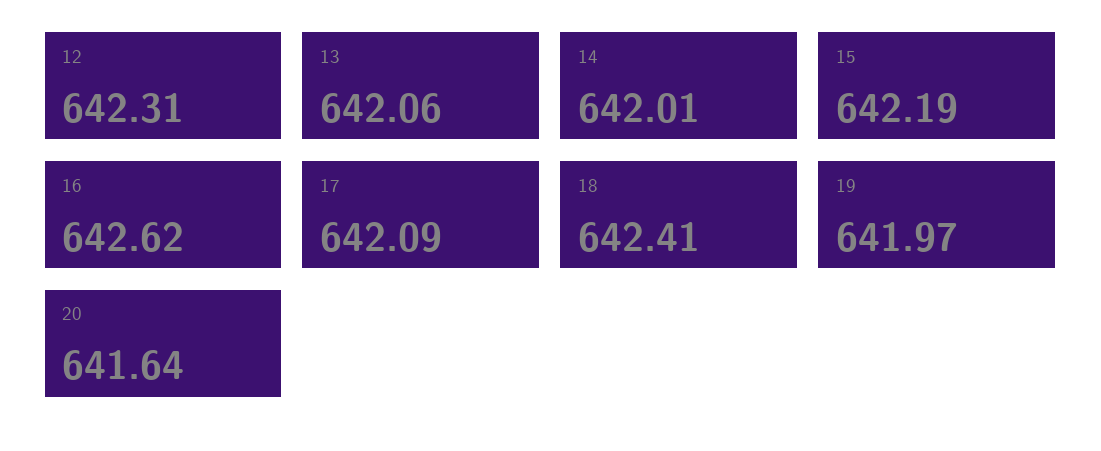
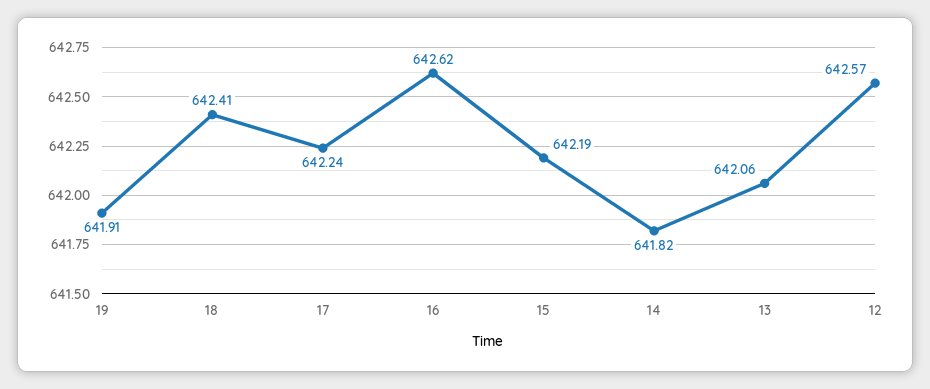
12: 642.31 -> 642.57
14: 642.01 -> 641.82
17: 642.09 -> 642.24
19: 641.97 -> 641.91
20: 641.64 -> none

